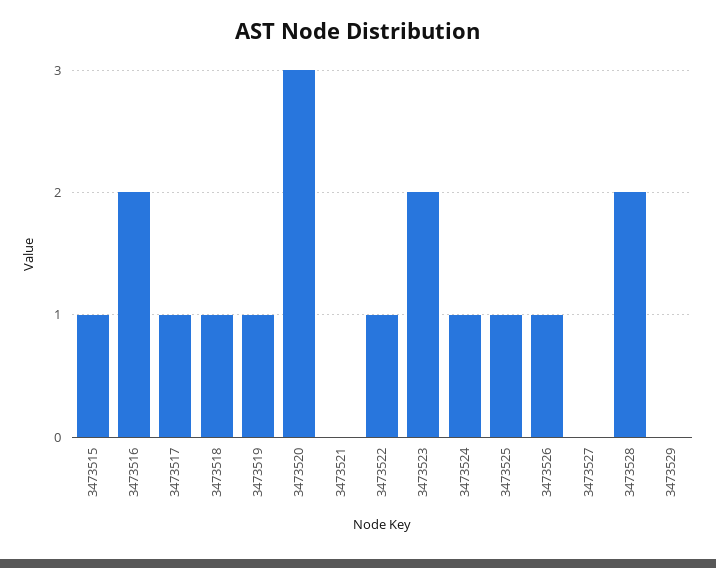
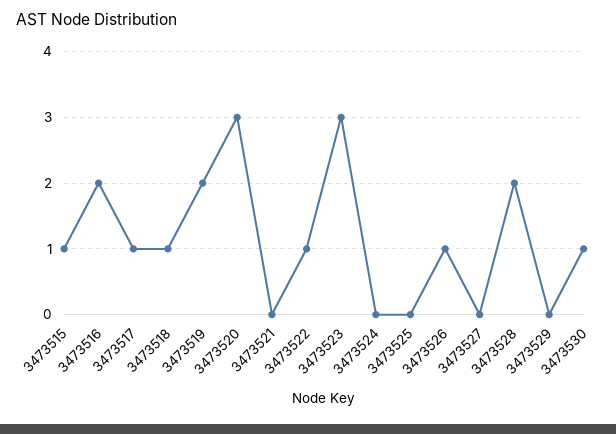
3473519: 1 -> 2
3473523: 2 -> 3
3473524: 1 -> 0
3473525: 1 -> 0
3473530: none -> 1

